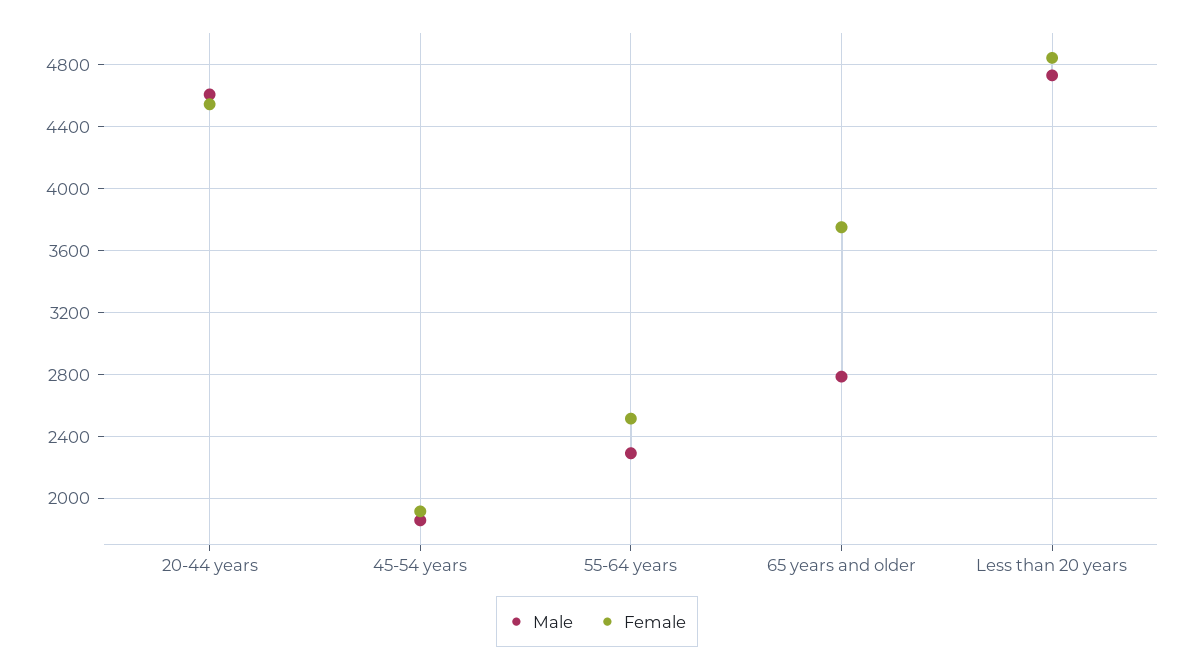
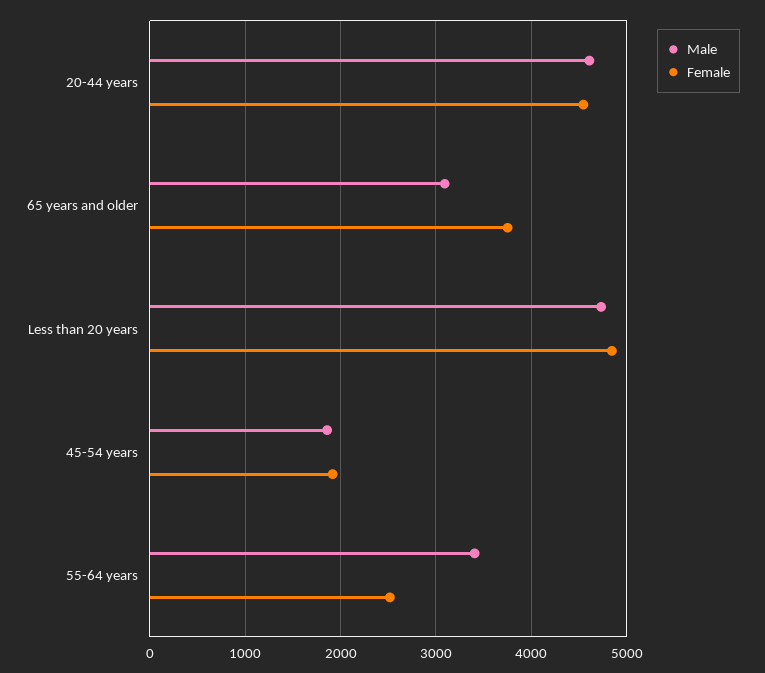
Male, 55-64 years: 2300 -> 3400
Male, 65 years and older: 2800 -> 3100

